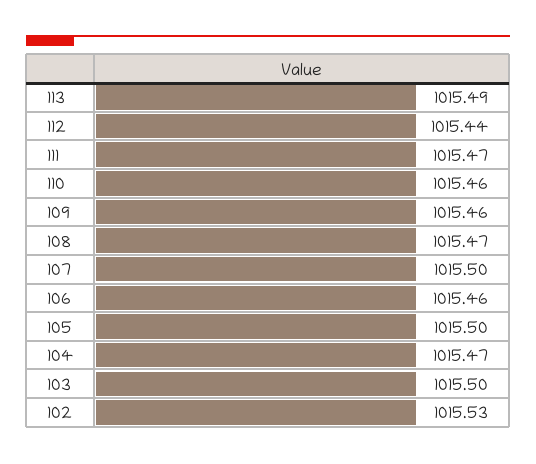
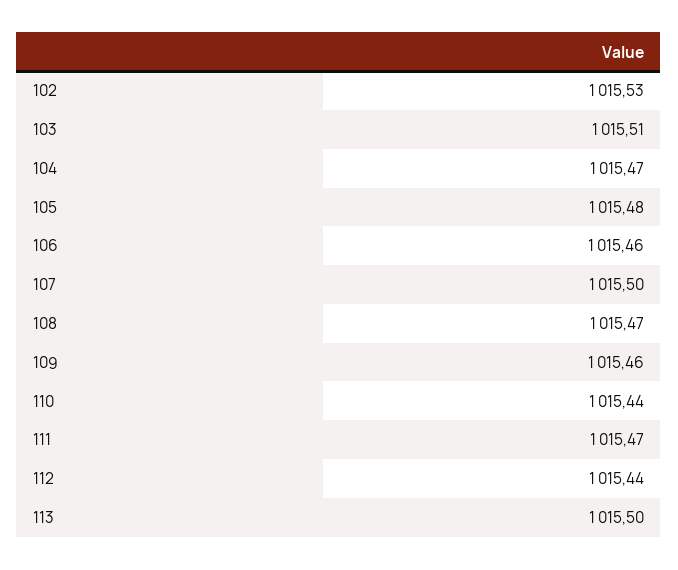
113: 1015.49 -> 1015.5
110: 1015.46 -> 1015.44
105: 1015.5 -> 1015.48
103: 1015.5 -> 1015.51

